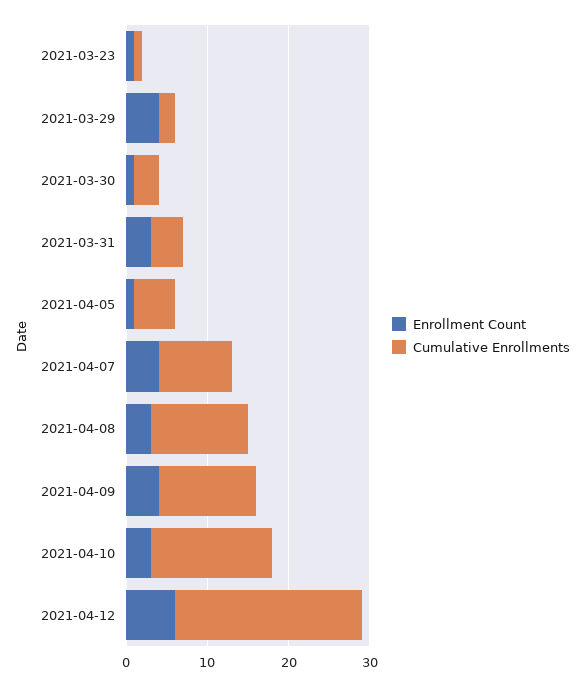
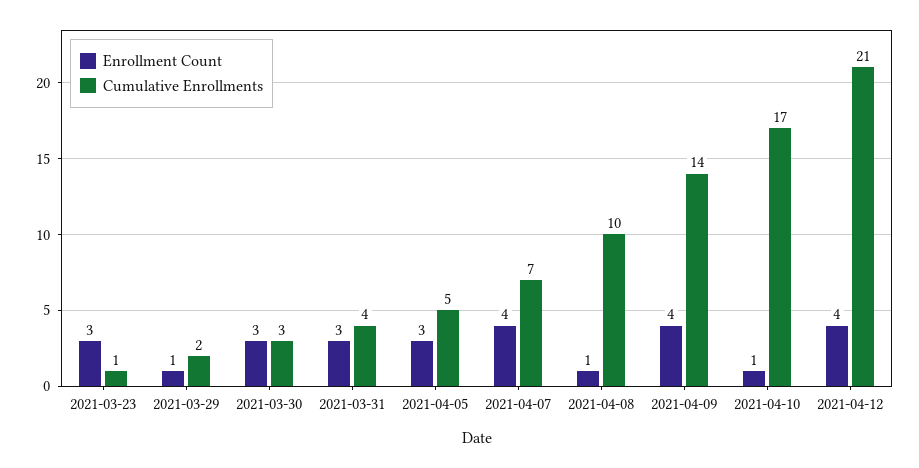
Enrollment Count, 2021-03-23: 1 -> 3
Enrollment Count, 2021-03-29: 4 -> 1
Enrollment Count, 2021-03-30: 1 -> 3
Enrollment Count, 2021-04-05: 1 -> 3
Cumulative Enrollments, 2021-04-07: 9 -> 7
Enrollment Count, 2021-04-08: 3 -> 1
Cumulative Enrollments, 2021-04-08: 12 -> 10
Cumulative Enrollments, 2021-04-09: 12 -> 14
Enrollment Count, 2021-04-10: 3 -> 1
Cumulative Enrollments, 2021-04-10: 15 -> 17
Enrollment Count, 2021-04-12: 6 -> 4
Cumulative Enrollments, 2021-04-12: 23 -> 21

